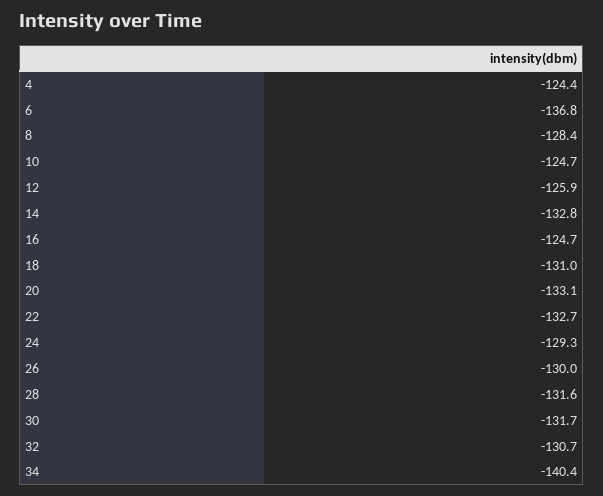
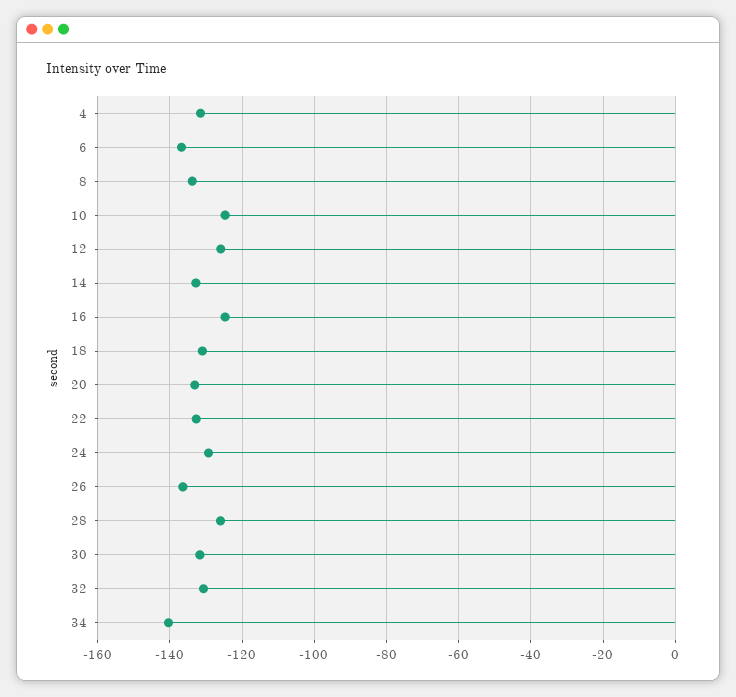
4: -124.4 -> -132
8: -128.4 -> -134
26: -130 -> -136
28: -131.6 -> -126

